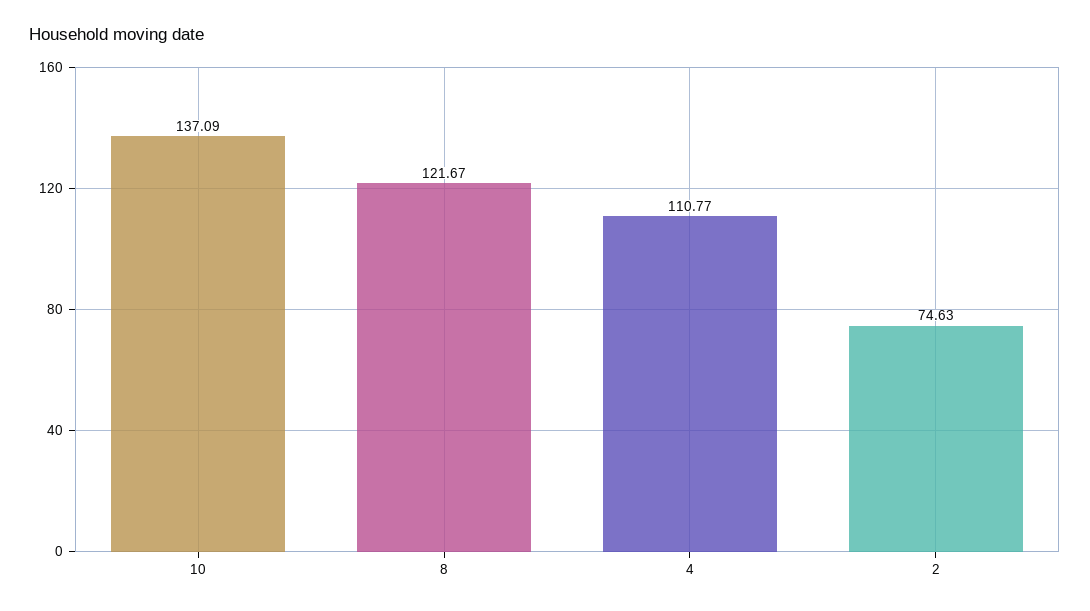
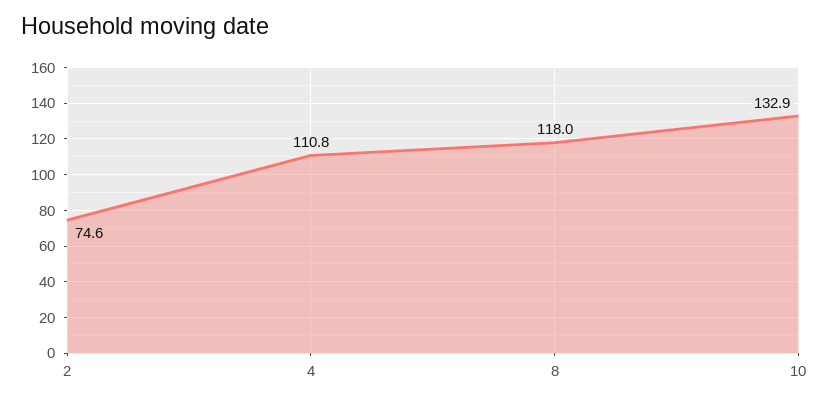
10: 137.09 -> 132.9
8: 121.67 -> 118

